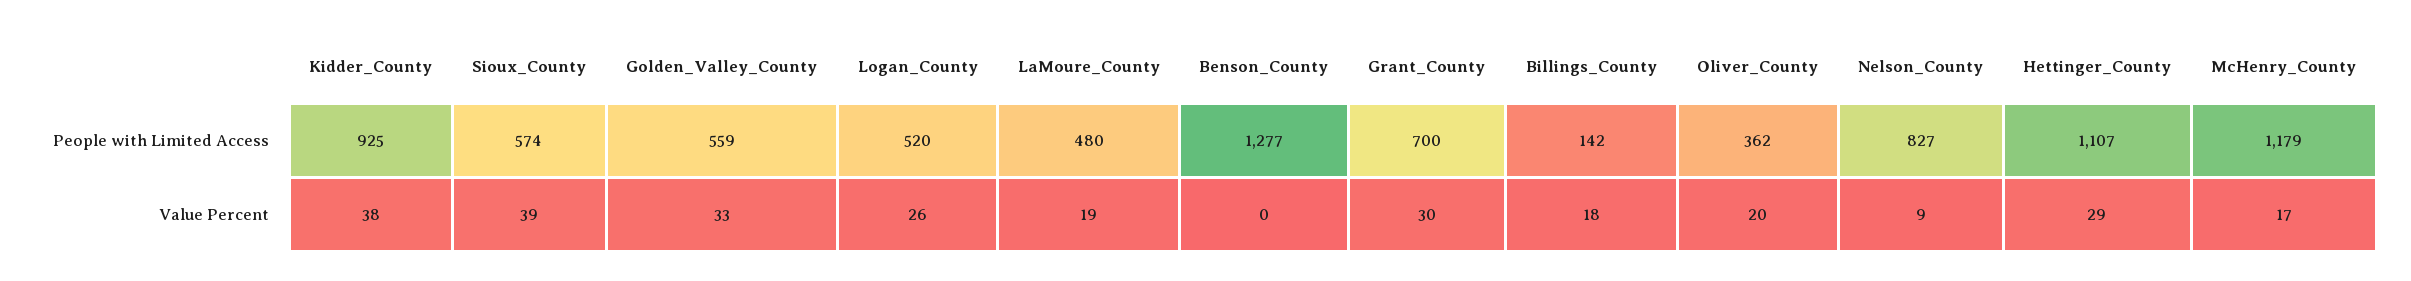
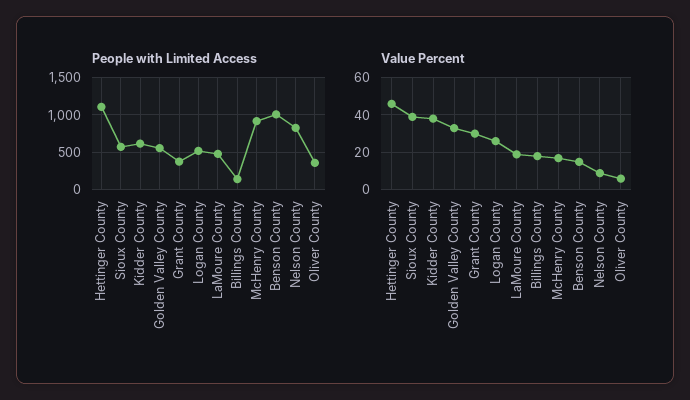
People with Limited Access, Kidder_County: 925 -> 600
People with Limited Access, Benson_County: 1277 -> 1000
People with Limited Access, Grant_County: 700 -> 400
People with Limited Access, McHenry_County: 1179 -> 900
Value Percent, Benson_County: 0 -> 15
Value Percent, Oliver_County: 20 -> 5
Value Percent, Hettinger_County: 29 -> 45

